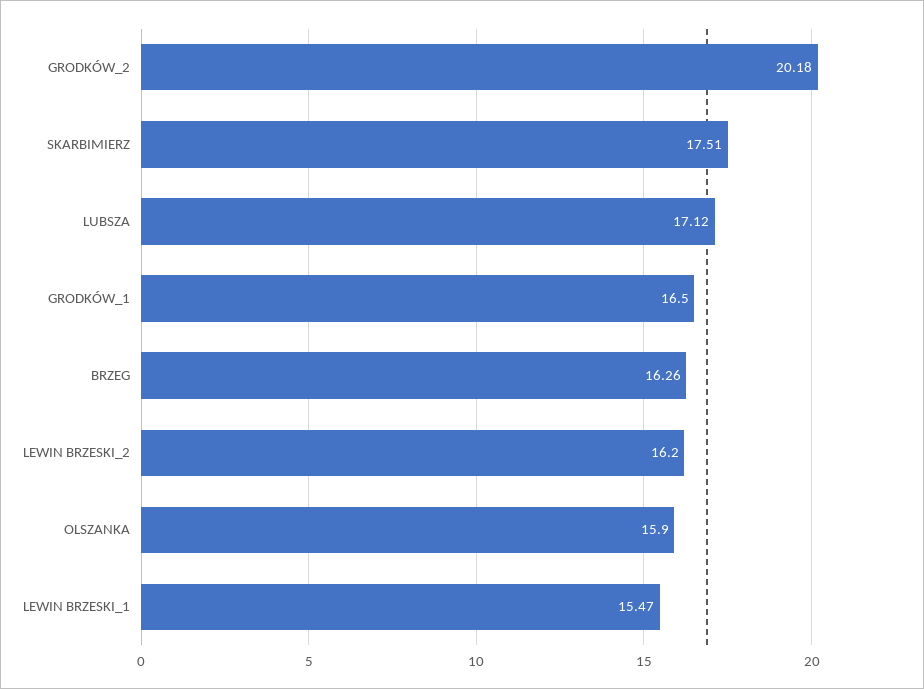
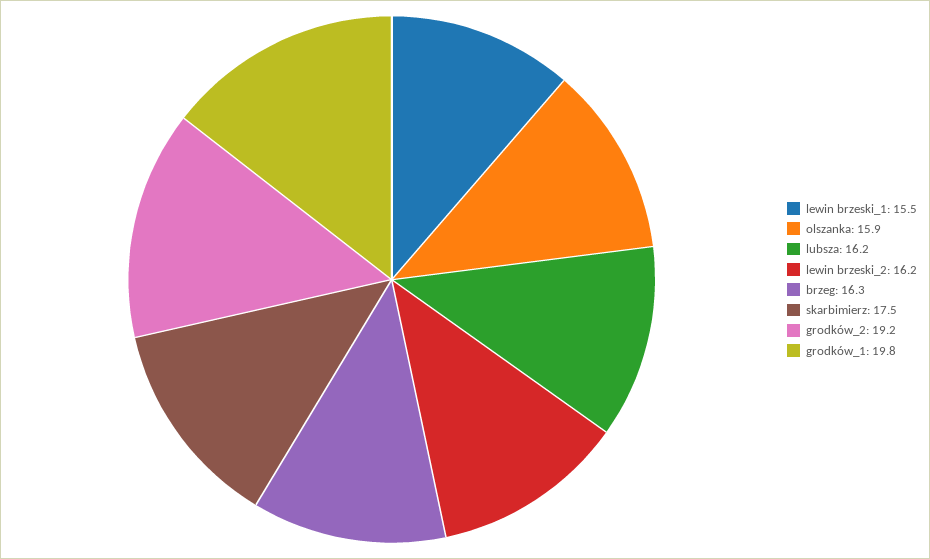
GRODKÓW_2: 20.18 -> 19.2
LUBSZA: 17.12 -> 16.2
GRODKÓW_1: 16.5 -> 19.8

